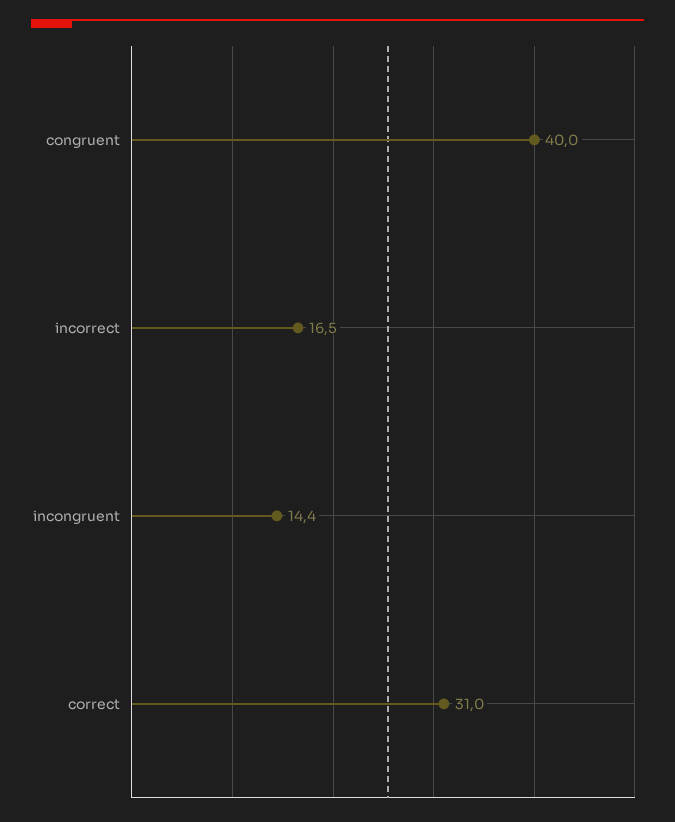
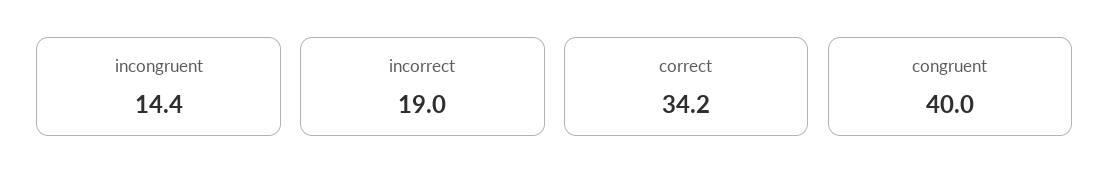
incorrect: 16.5 -> 19
correct: 31 -> 34.2

